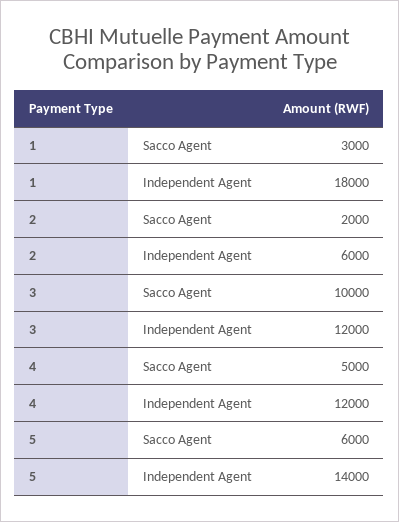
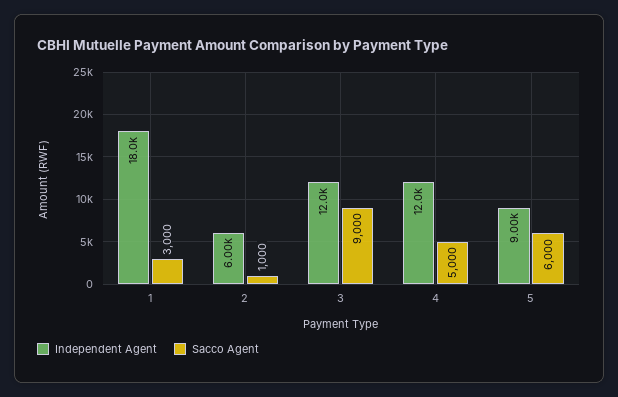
Sacco Agent, 2: 2000 -> 1000
Sacco Agent, 3: 10000 -> 9000
Independent Agent, 5: 14000 -> 9000

